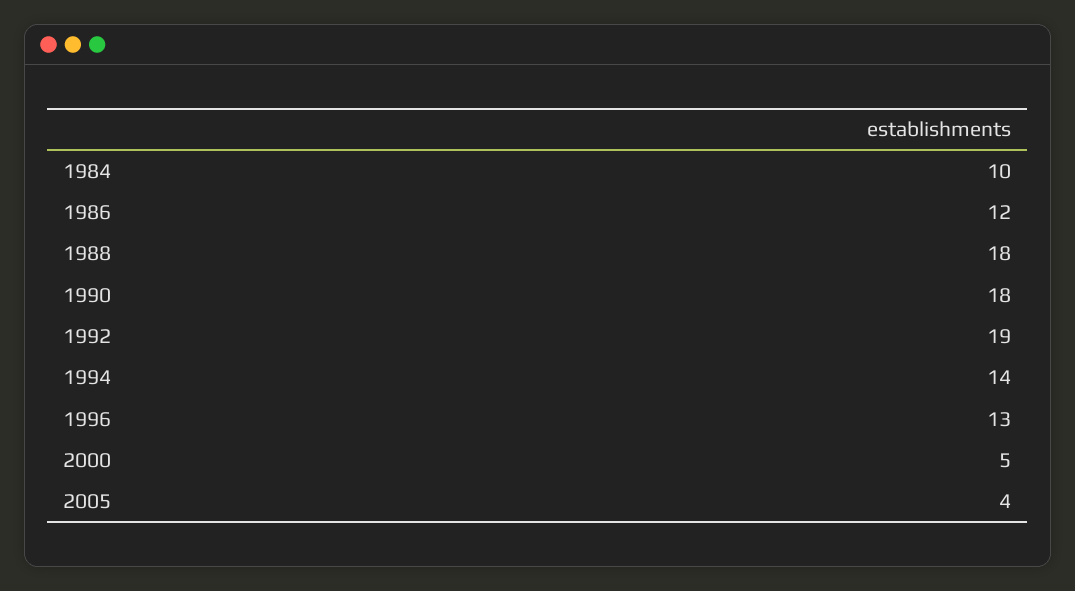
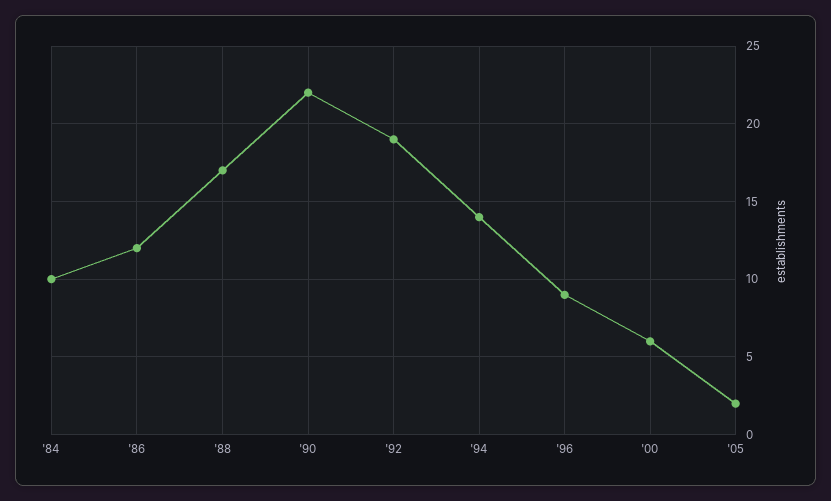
1988: 18 -> 17
1990: 18 -> 22
1996: 13 -> 9
2000: 5 -> 6
2005: 4 -> 2

